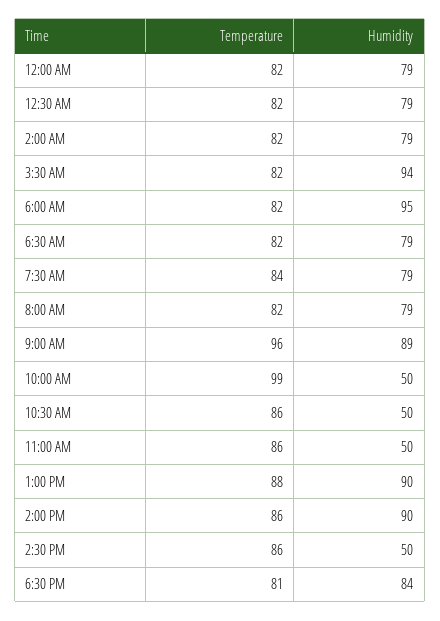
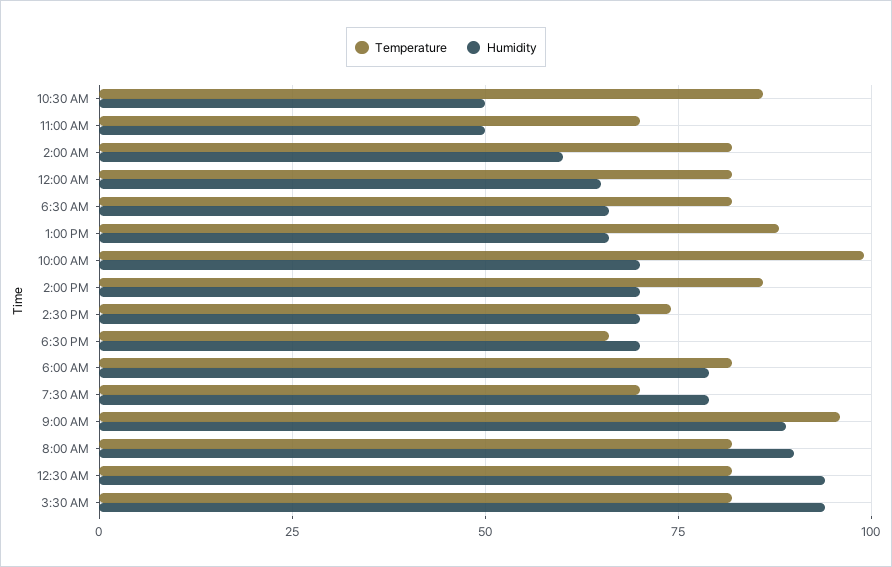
Humidity, 12:00 AM: 79 -> 65
Humidity, 12:30 AM: 79 -> 95
Humidity, 2:00 AM: 79 -> 60
Humidity, 6:00 AM: 95 -> 80
Humidity, 6:30 AM: 79 -> 65
Temperature, 7:30 AM: 84 -> 70
Humidity, 8:00 AM: 79 -> 90
Humidity, 10:00 AM: 50 -> 70
Temperature, 11:00 AM: 86 -> 70
Humidity, 1:00 PM: 90 -> 65
Humidity, 2:00 PM: 90 -> 70
Temperature, 2:30 PM: 86 -> 75
Humidity, 2:30 PM: 50 -> 70
Temperature, 6:30 PM: 81 -> 65
Humidity, 6:30 PM: 84 -> 70

